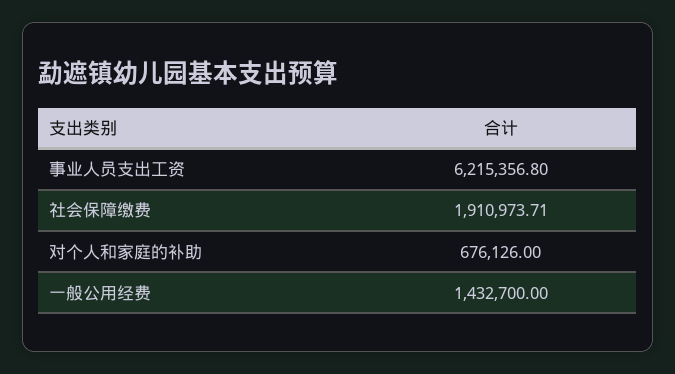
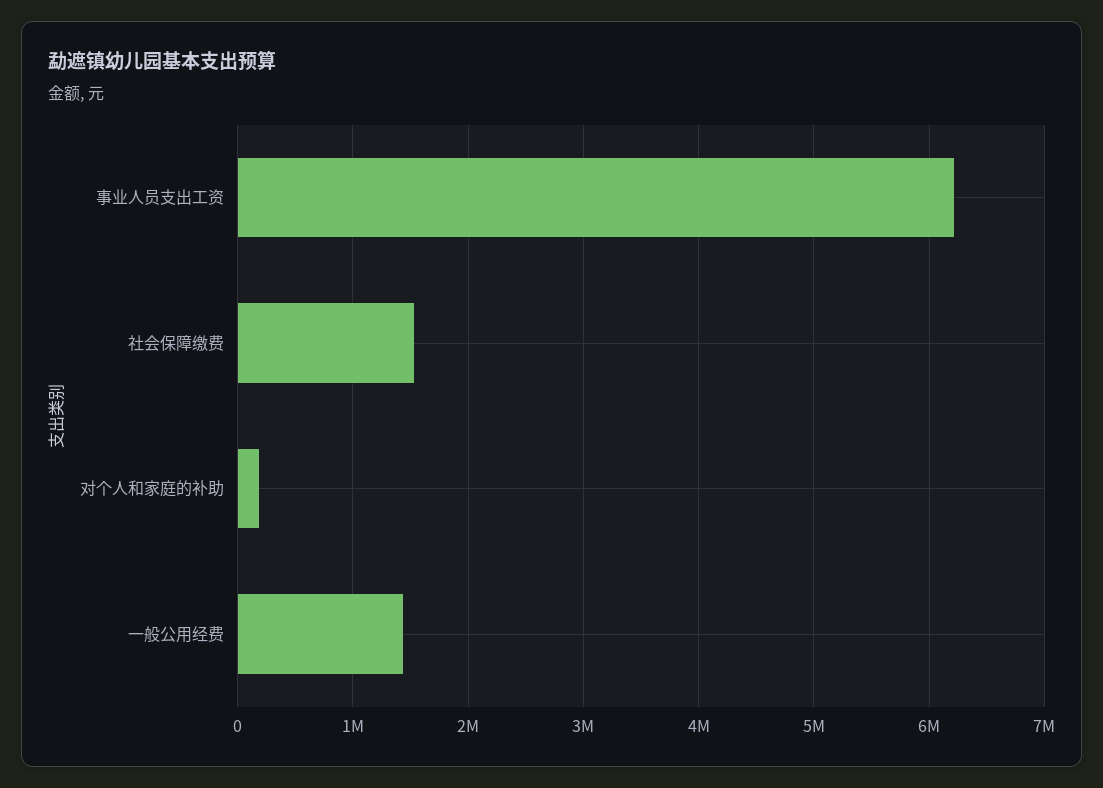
社会保障缴费: 1910973.71 -> 1500000
对个人和家庭的补助: 676126 -> 200000

